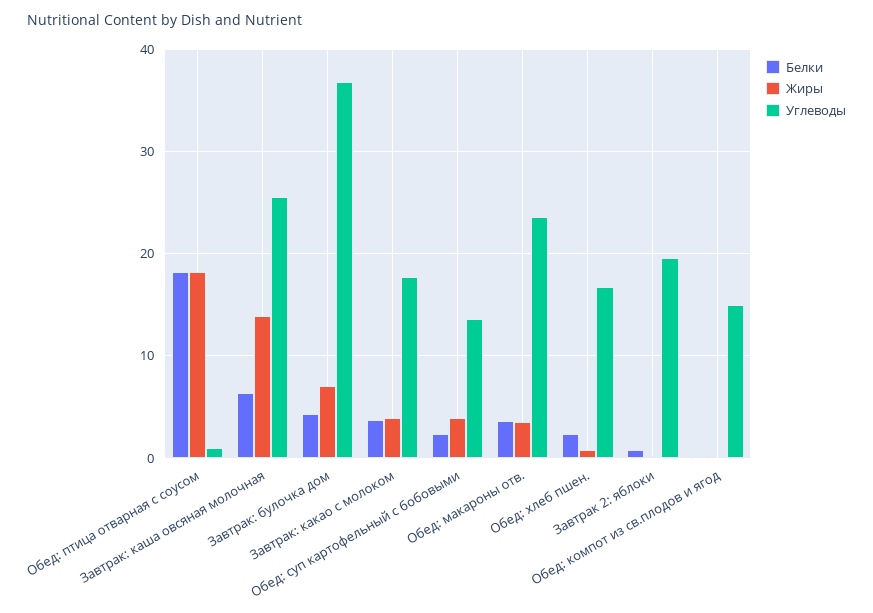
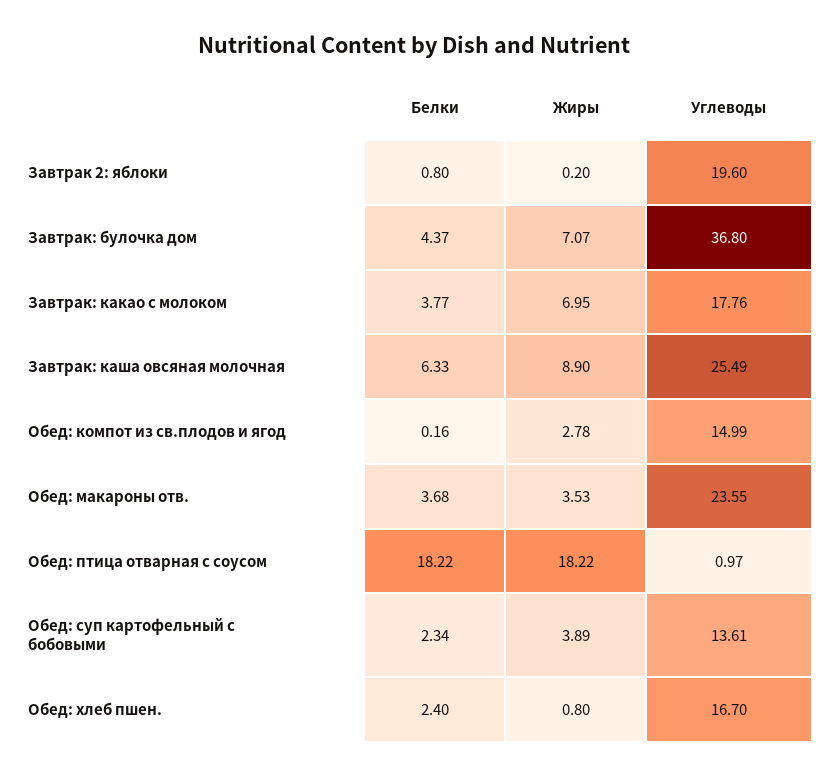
Жиры, Завтрак: каша овсяная молочная: 14 -> 8.9
Жиры, Завтрак: какао с молоком: 4 -> 6.95
Жиры, Обед: компот из св.плодов и ягод: 0 -> 2.78

